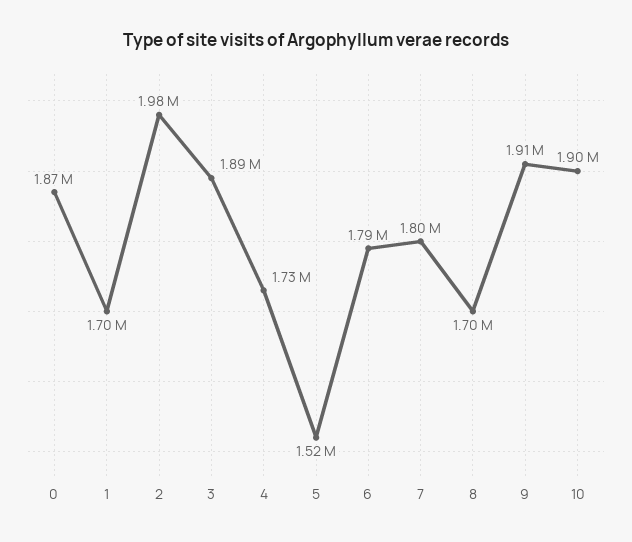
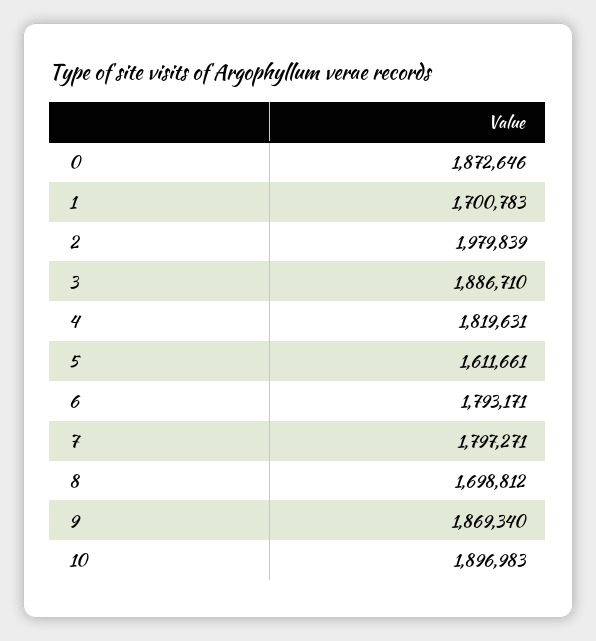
4: 1730000 -> 1819631
5: 1520000 -> 1611661
9: 1910000 -> 1869340

